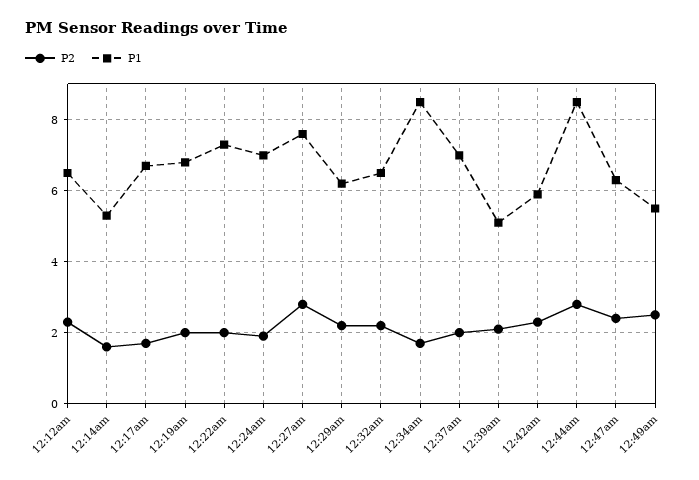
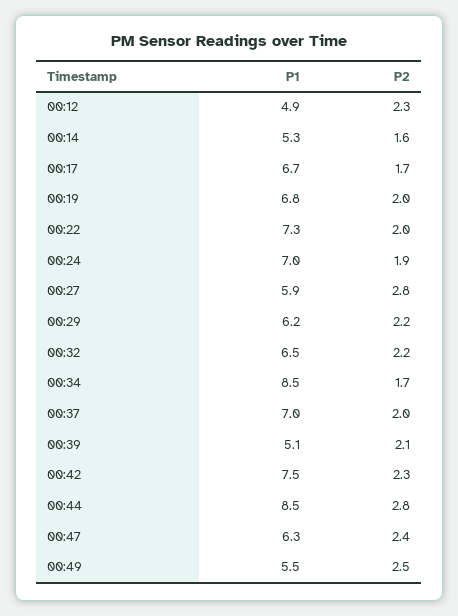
P1, 12:12am: 6.5 -> 4.9
P1, 12:27am: 7.5 -> 5.9
P1, 12:42am: 6 -> 7.5

